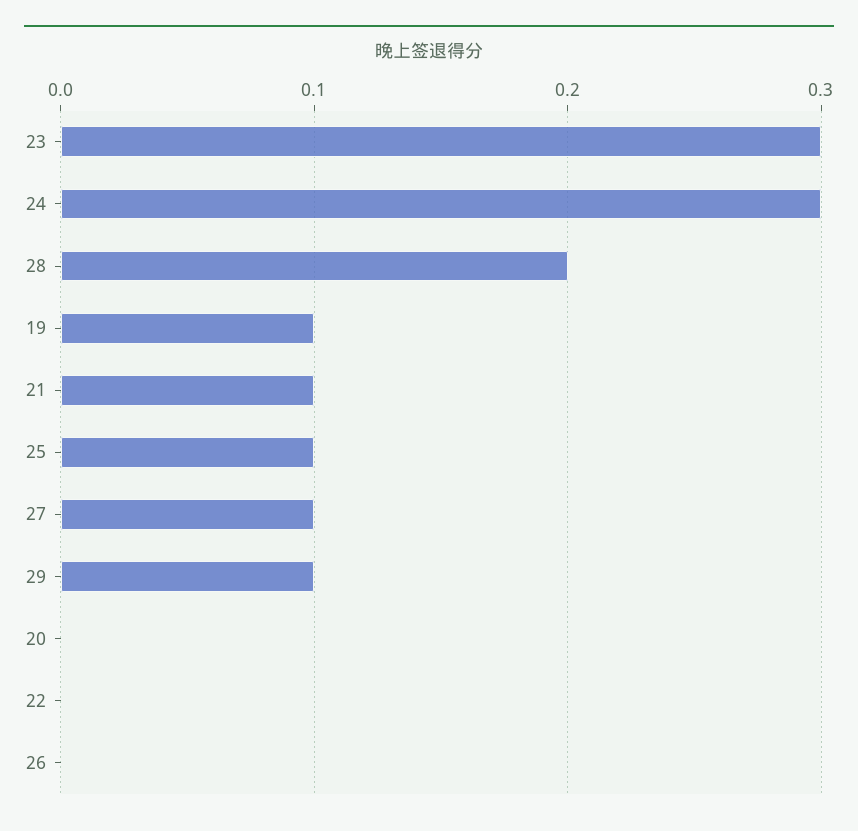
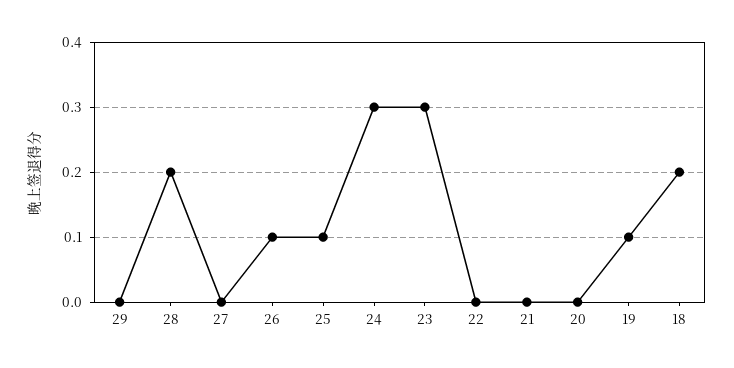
21: 0.1 -> 0
27: 0.1 -> 0
29: 0.1 -> 0
26: 0 -> 0.1
18: none -> 0.2

